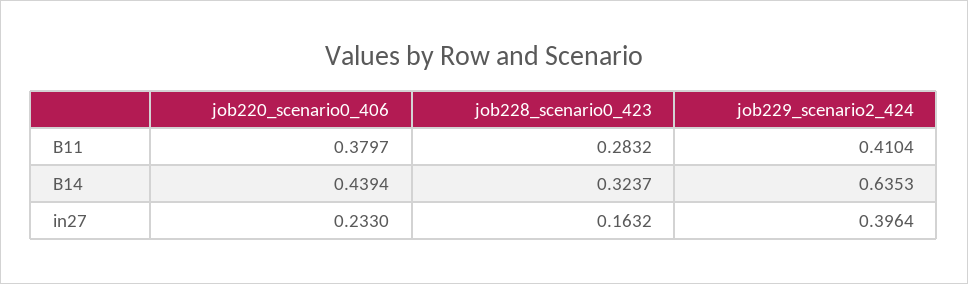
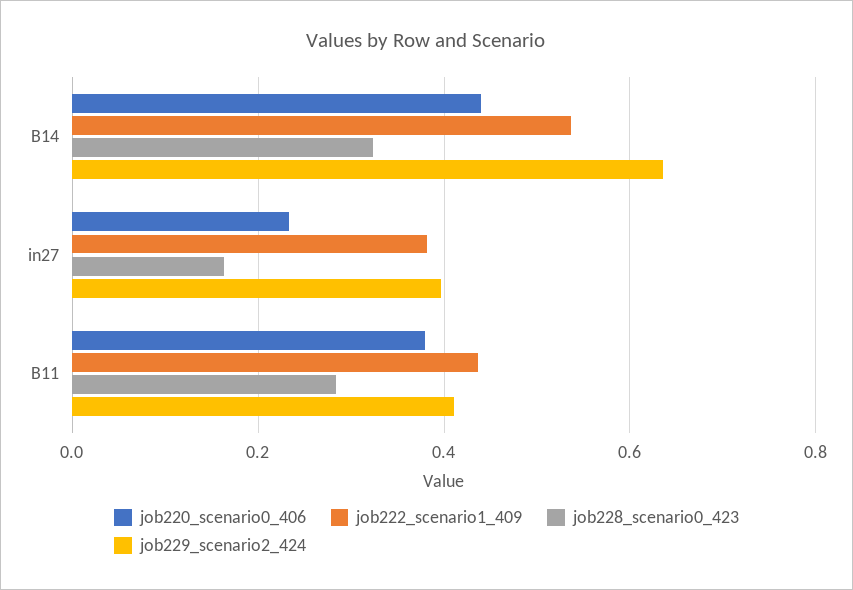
job222_scenario1_409, B14: none -> 0.54
job222_scenario1_409, in27: none -> 0.38
job222_scenario1_409, B11: none -> 0.44

